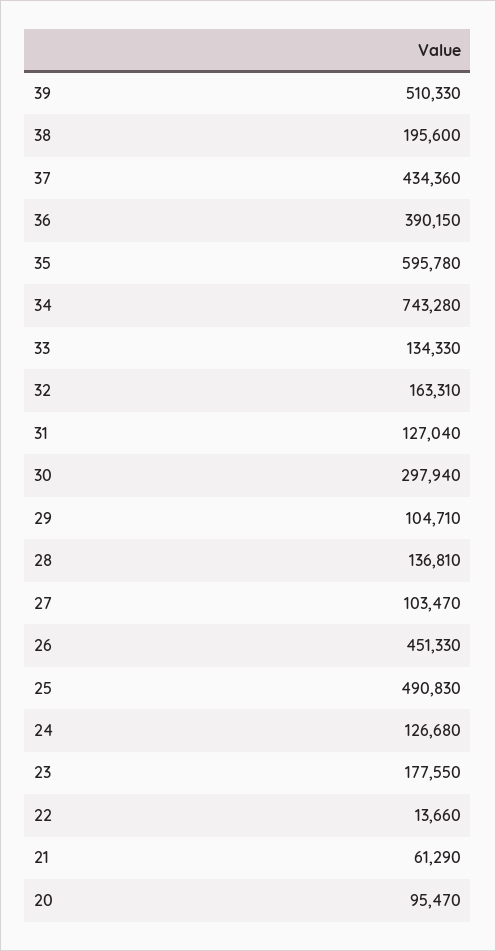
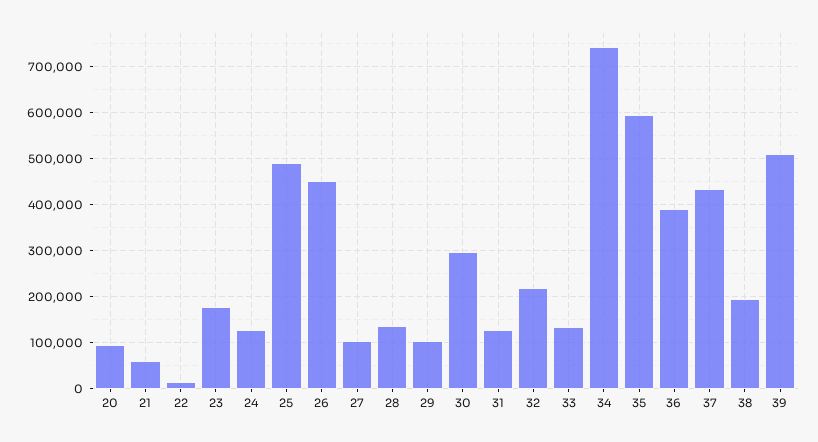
32: 163310 -> 220000

